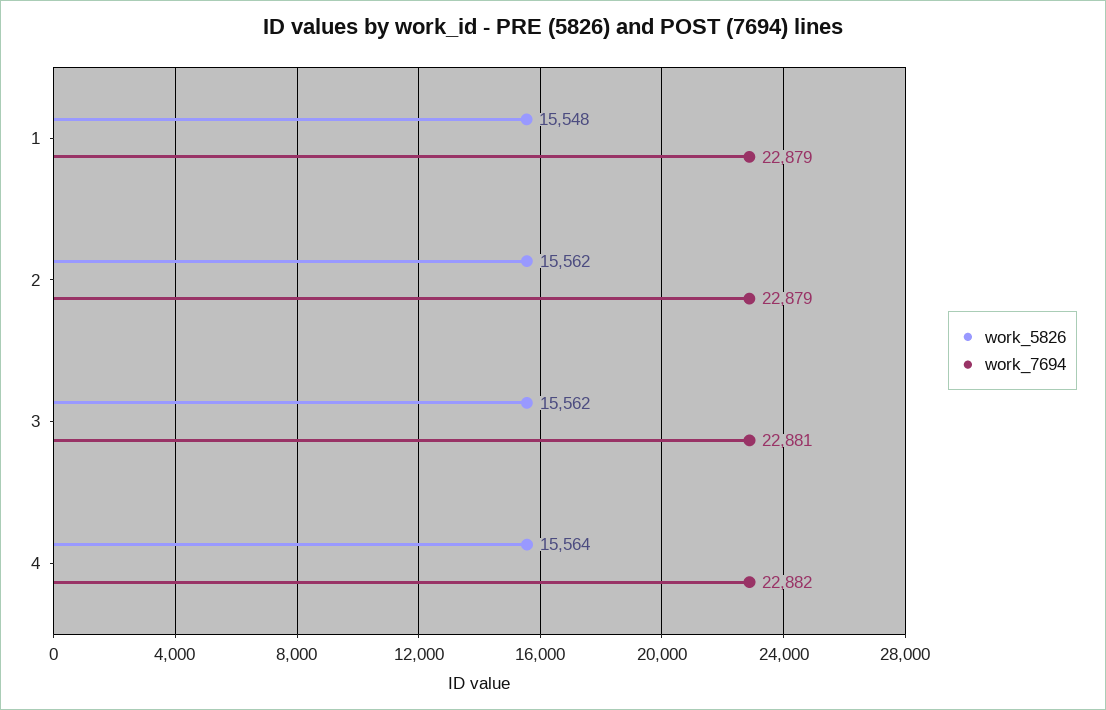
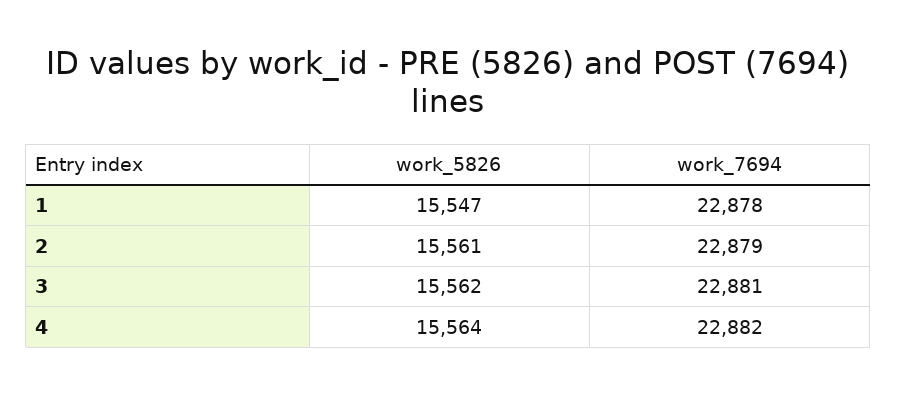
work_5826, 1: 15548 -> 15547
work_7694, 1: 22879 -> 22878
work_5826, 2: 15562 -> 15561

